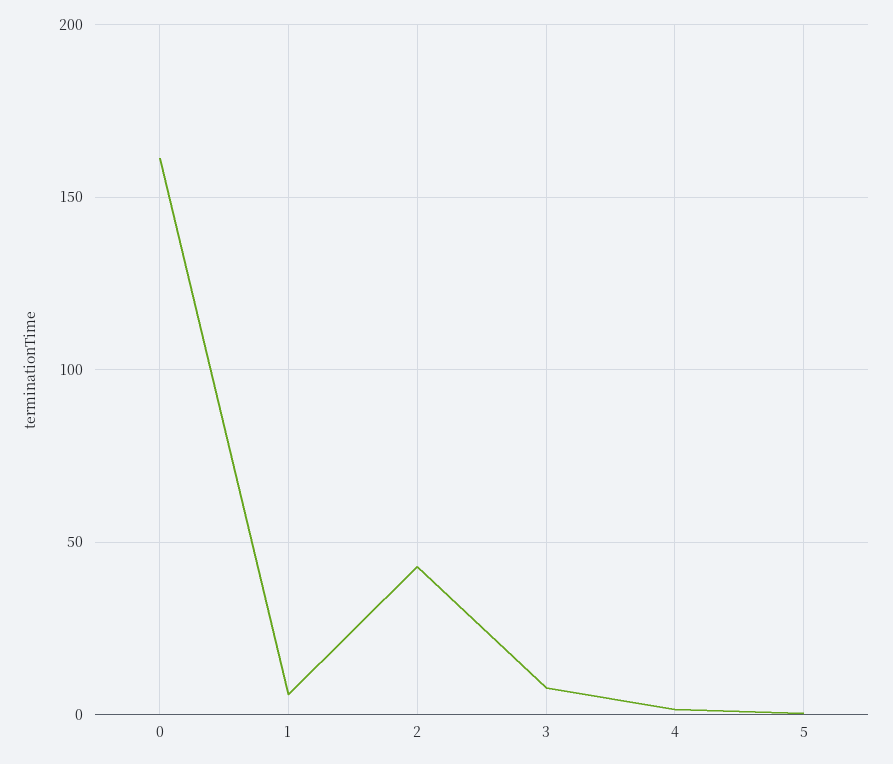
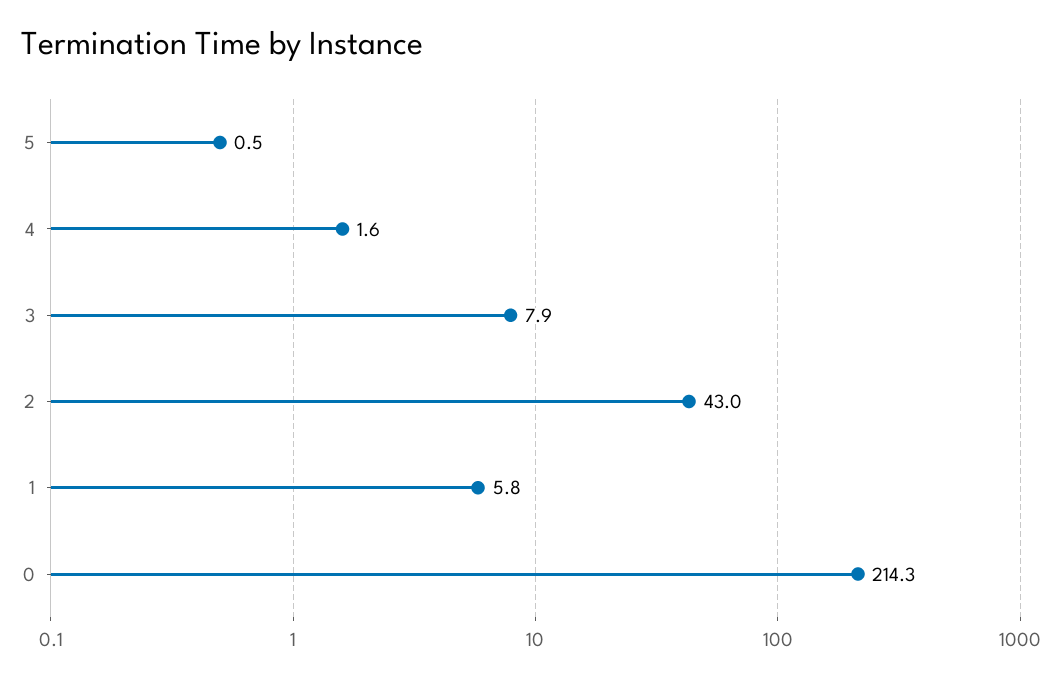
0: 160 -> 214.3

